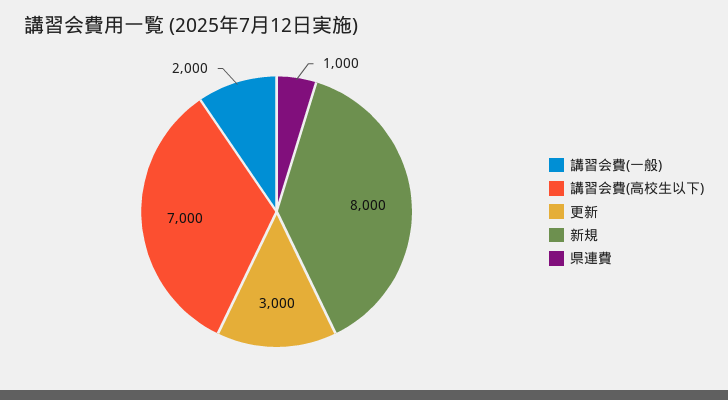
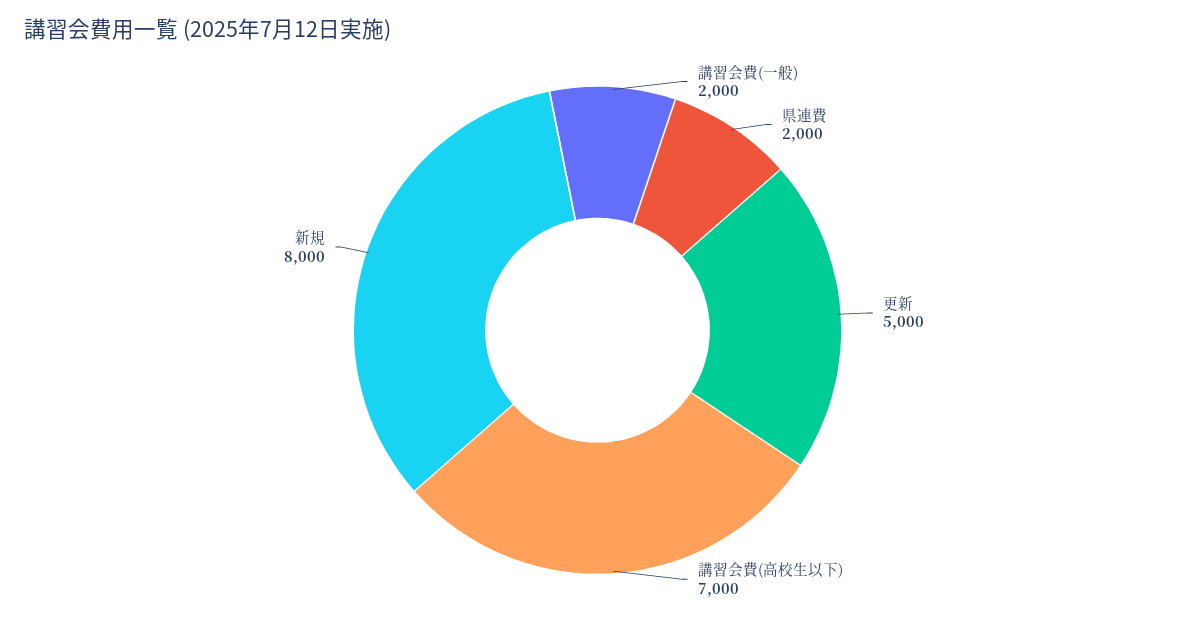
更新: 3000 -> 5000
県連費: 1000 -> 2000

